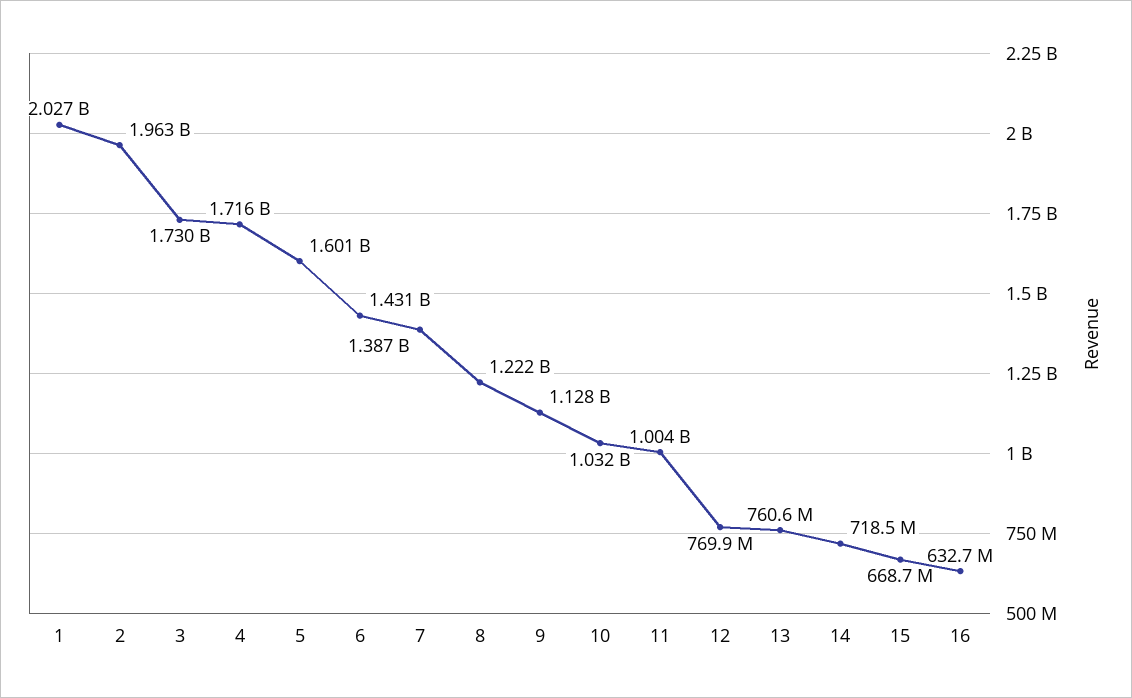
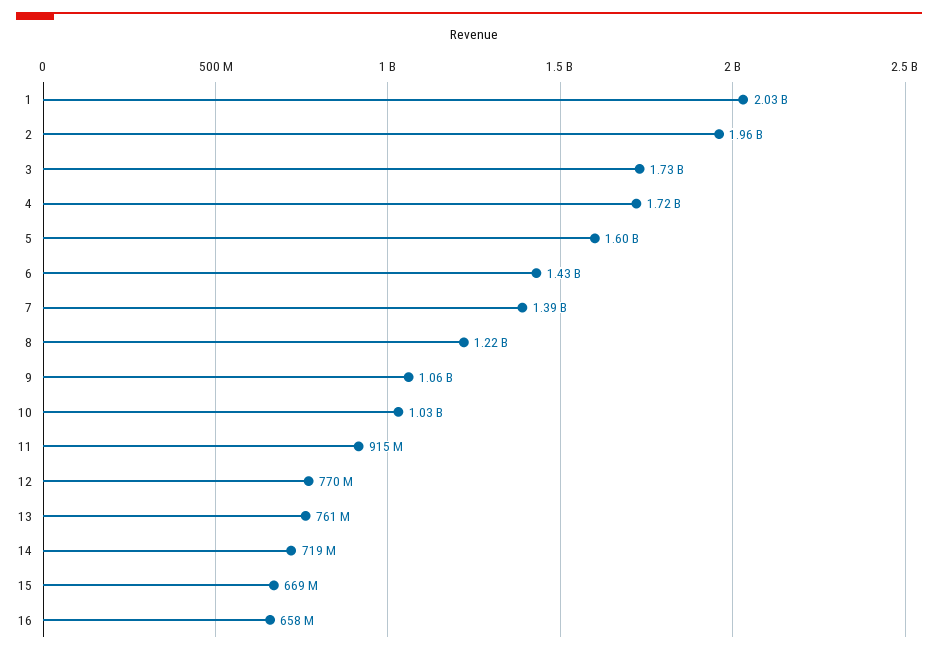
9: 1128000000 -> 1060000000
11: 1004000000 -> 915000000
16: 632700000 -> 658000000

